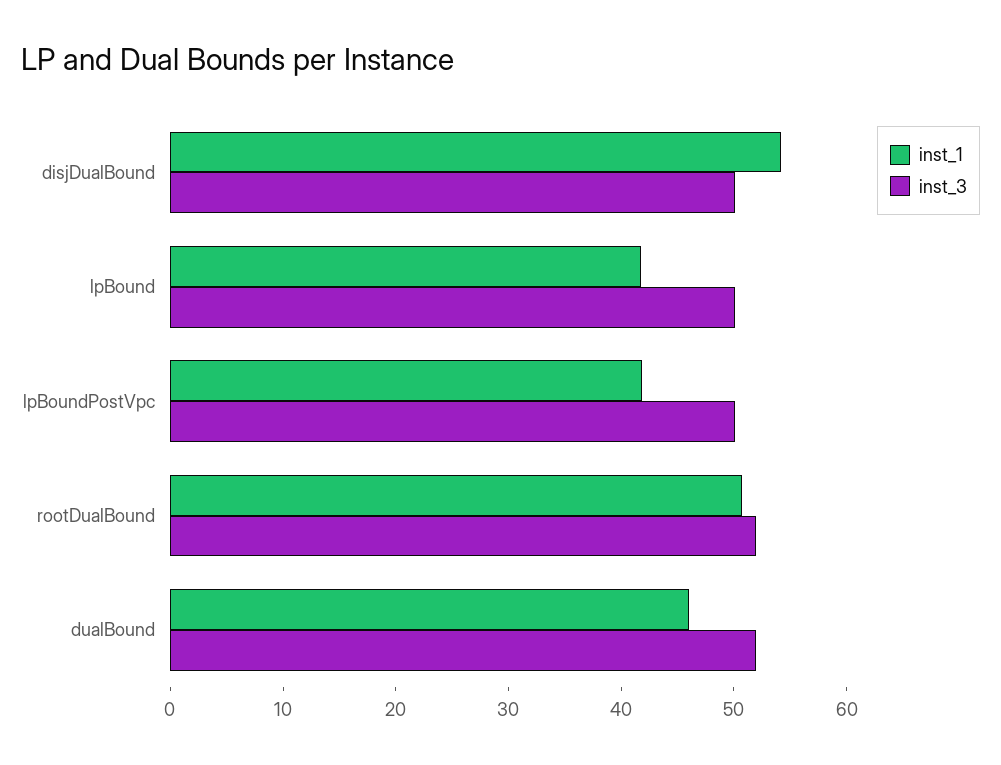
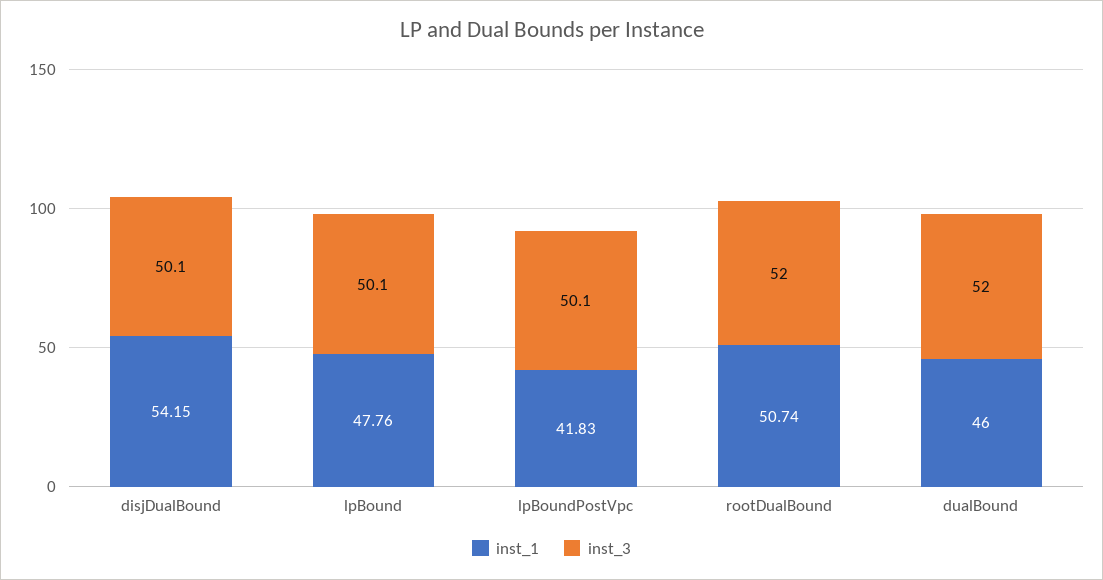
inst_1, lpBound: 42 -> 47.76

